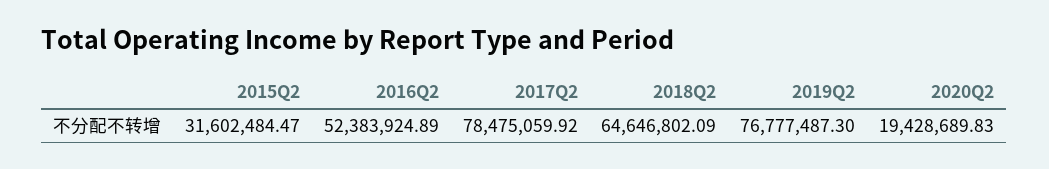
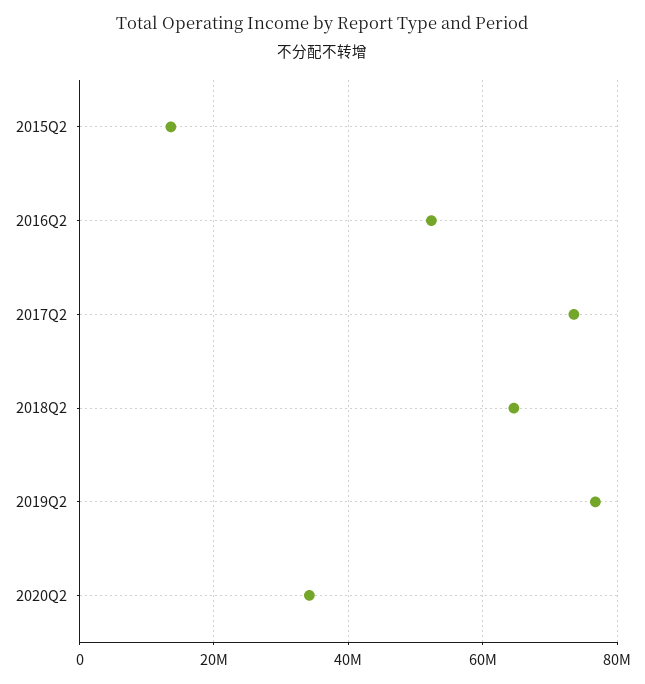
2015Q2: 31602484.47 -> 14000000
2017Q2: 78475059.92 -> 74000000
2020Q2: 19428689.83 -> 34000000

